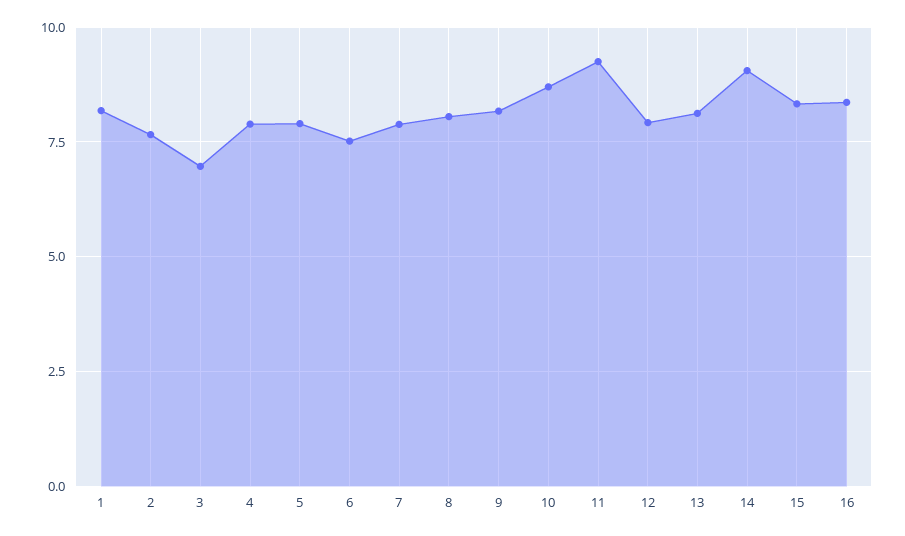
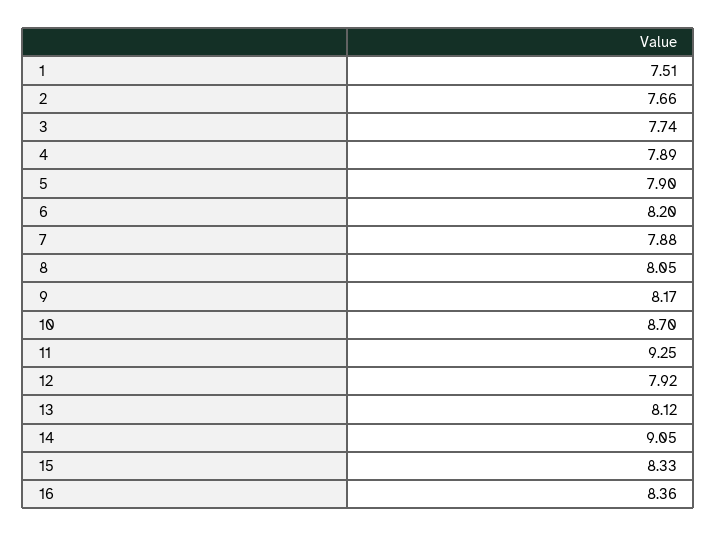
1: 8.25 -> 7.51
3: 7 -> 7.74
6: 7.5 -> 8.2

